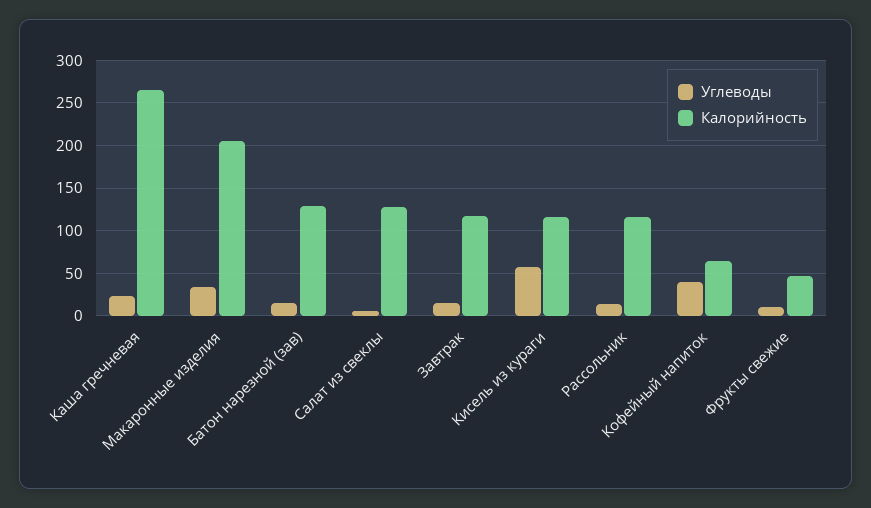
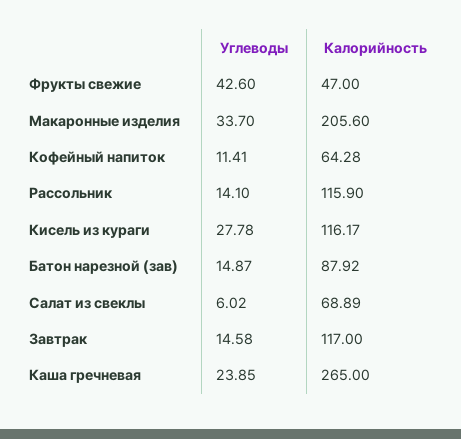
Калорийность, Батон нарезной (зав): 130 -> 87.92
Калорийность, Салат из свеклы: 130 -> 68.89
Углеводы, Кисель из кураги: 60 -> 27.78
Углеводы, Кофейный напиток: 40 -> 11.41
Углеводы, Фрукты свежие: 10 -> 42.6

